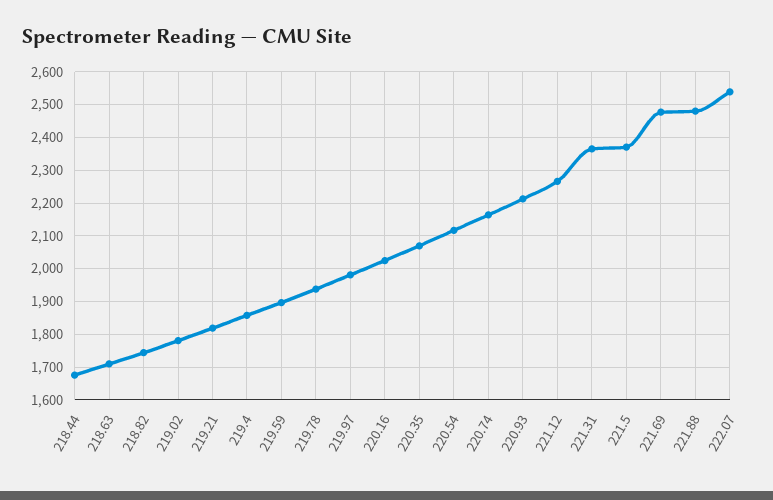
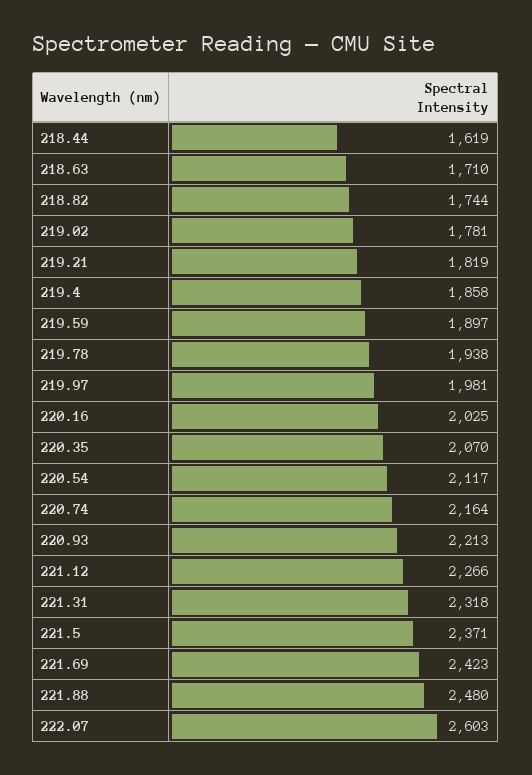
218.44: 1680 -> 1619
221.31: 2360 -> 2318
221.69: 2480 -> 2423
222.07: 2540 -> 2603

